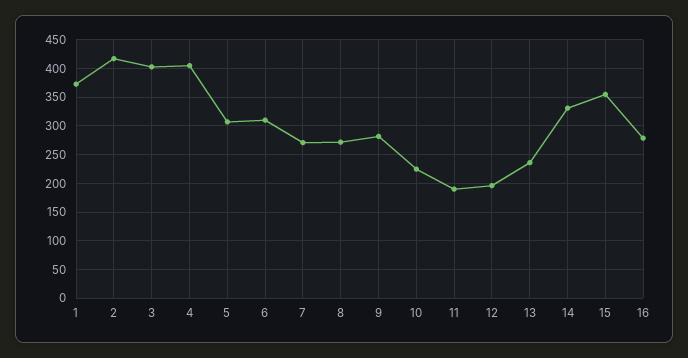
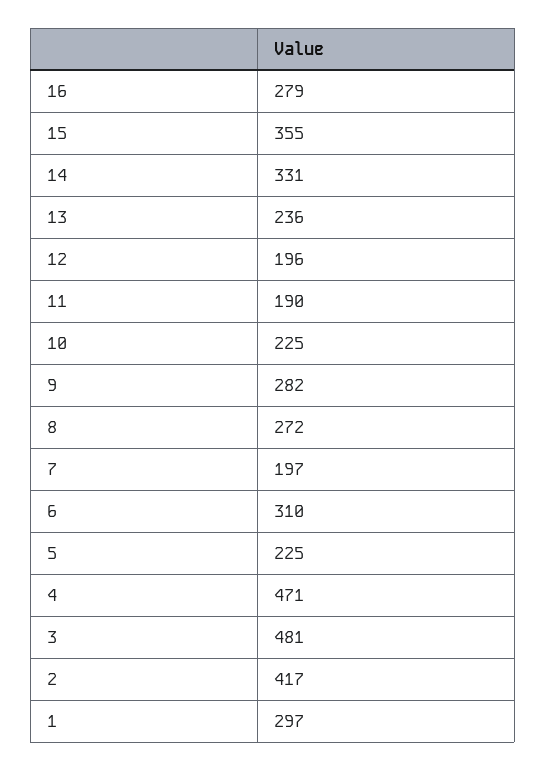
1: 375 -> 297
3: 400 -> 481
4: 400 -> 471
5: 300 -> 225
7: 275 -> 197

